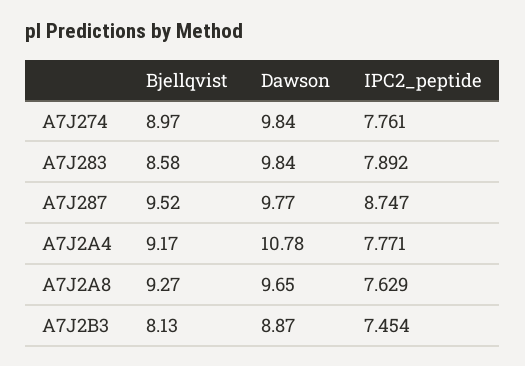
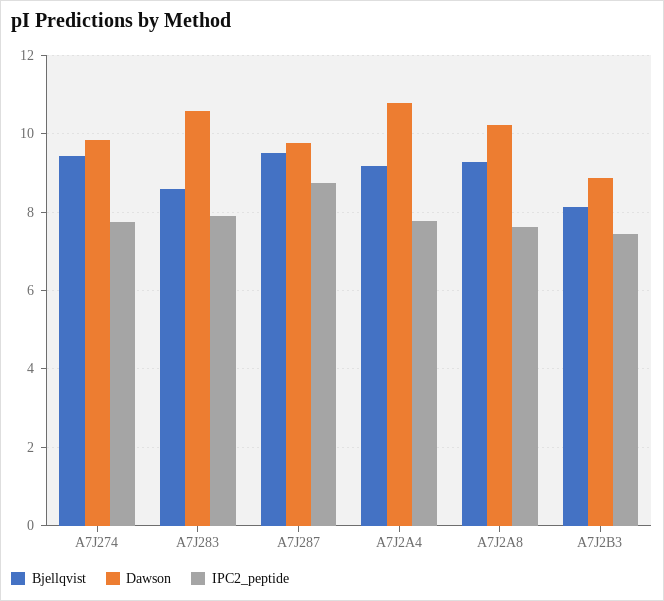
Bjellqvist, A7J274: 8.97 -> 9.4
Dawson, A7J283: 9.84 -> 10.6
Dawson, A7J2A8: 9.65 -> 10.2

